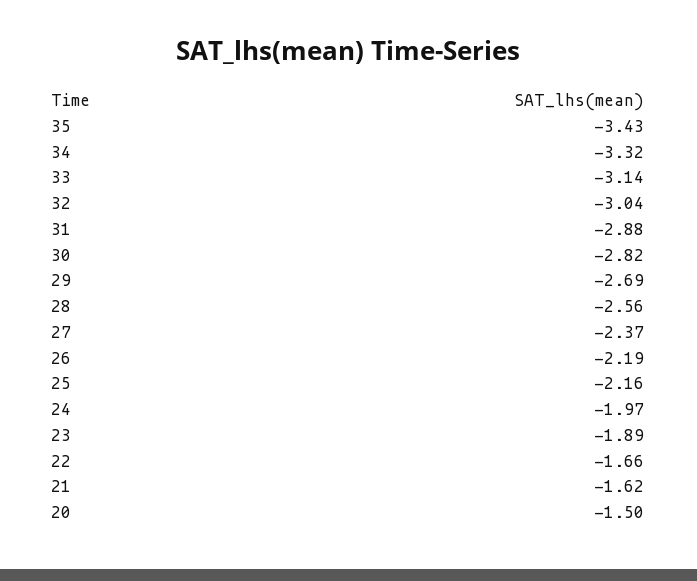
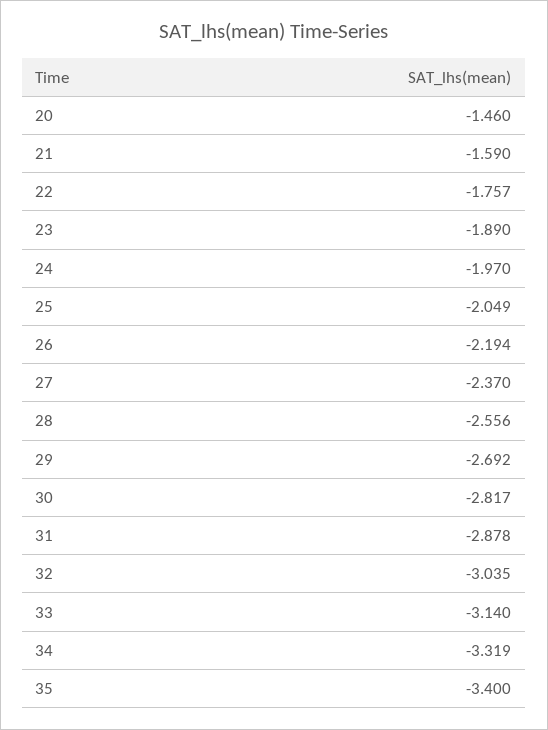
35: -3.43 -> -3.4
25: -2.16 -> -2.049
22: -1.66 -> -1.757
21: -1.62 -> -1.59
20: -1.5 -> -1.46

